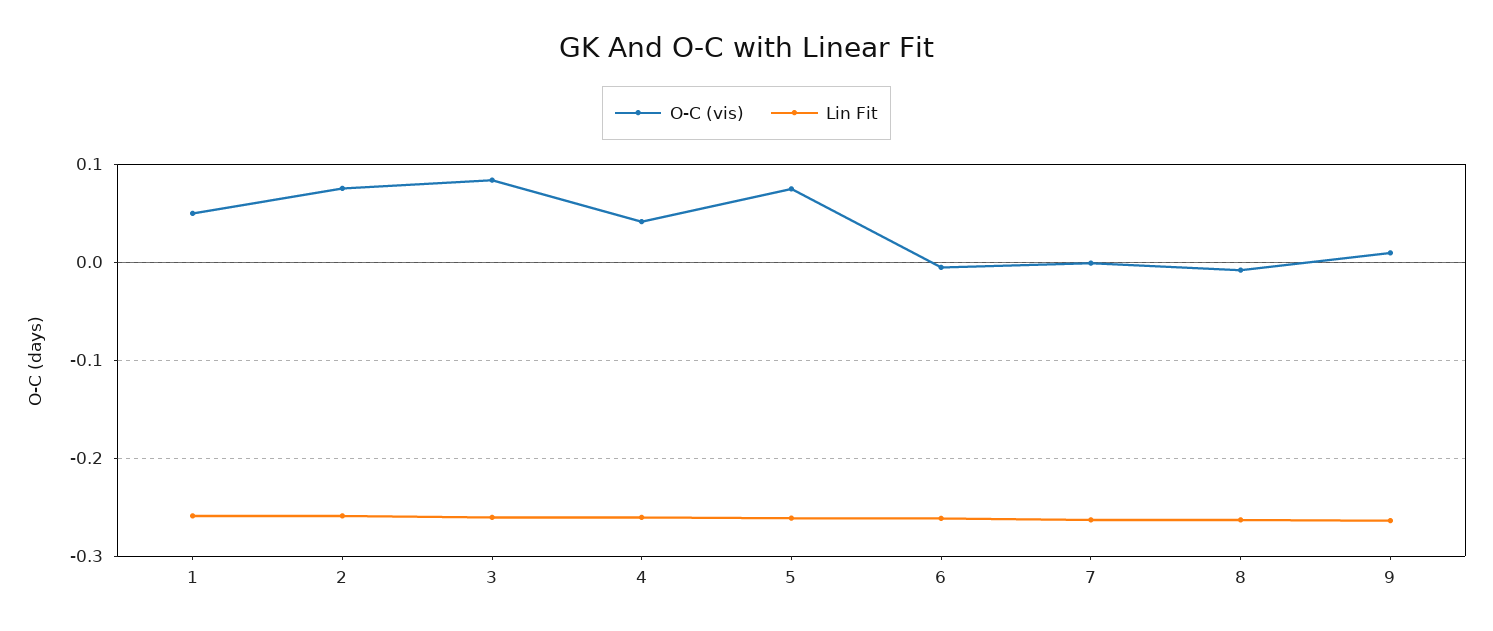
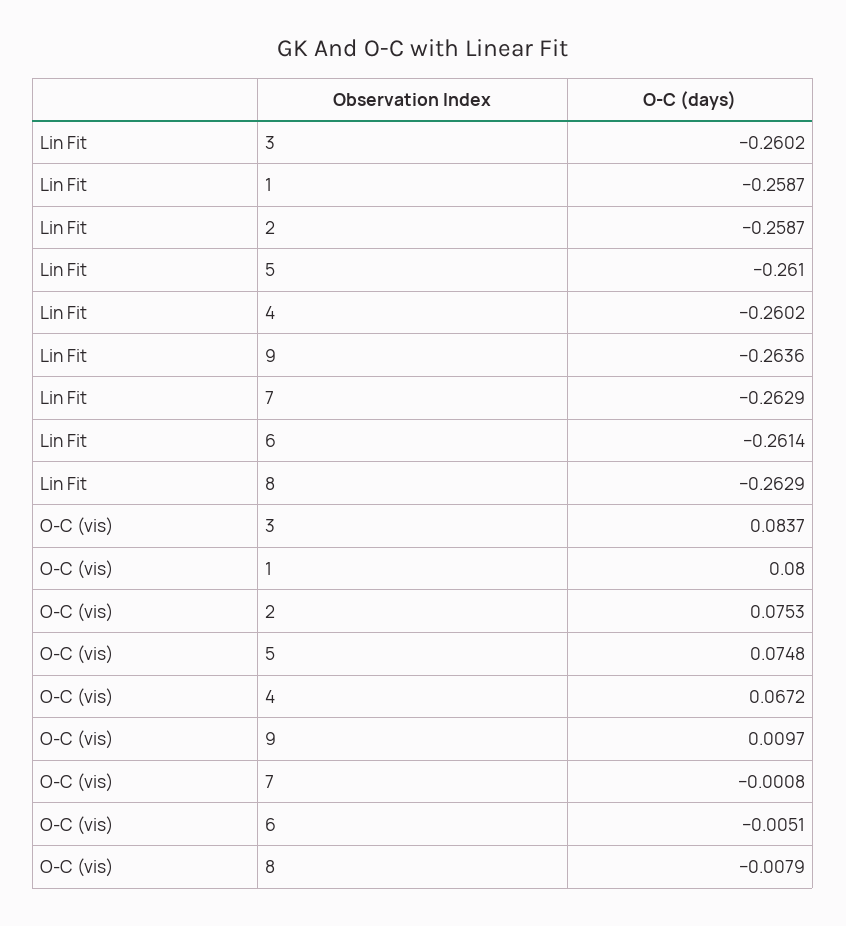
O-C (vis), 1: 0.05 -> 0.08
O-C (vis), 4: 0.04 -> 0.0672

